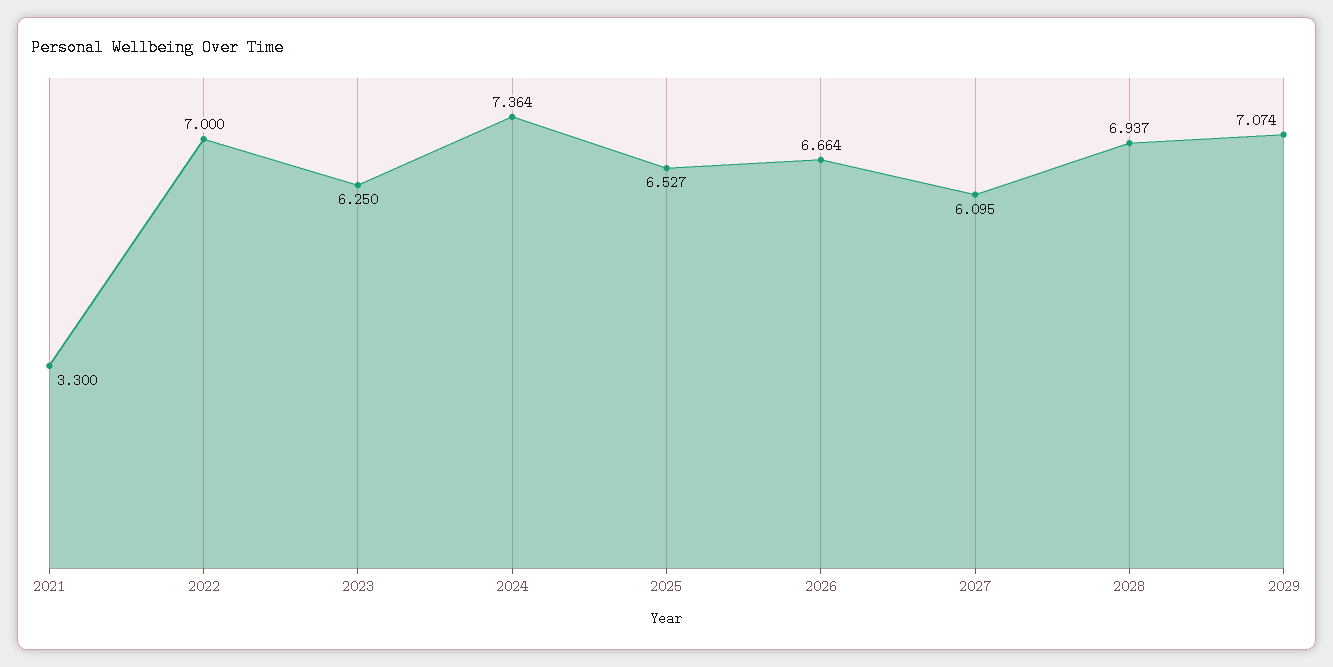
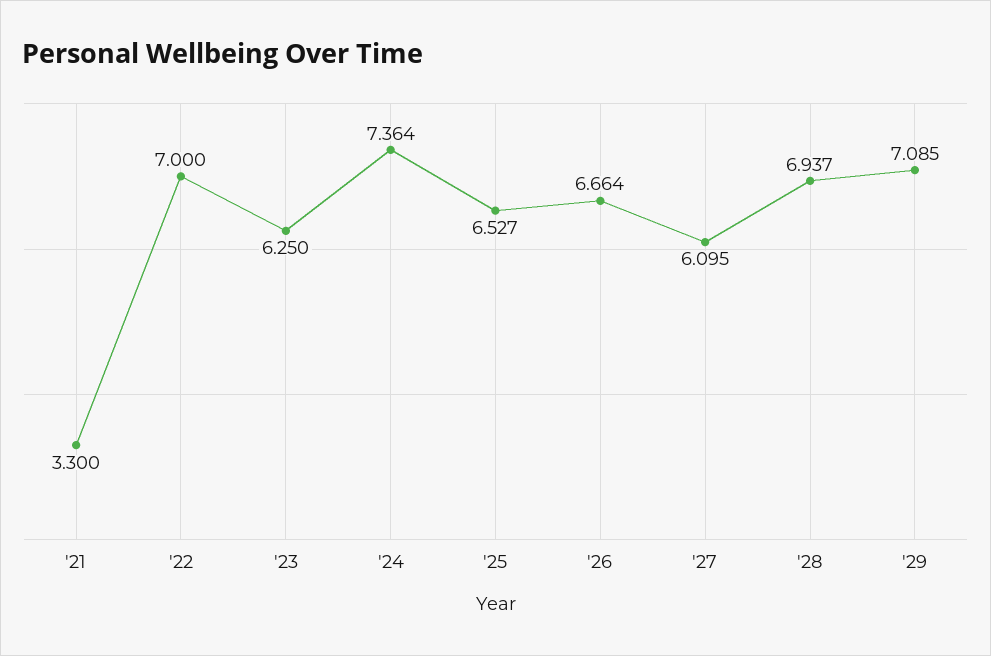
2029: 7.074 -> 7.085

